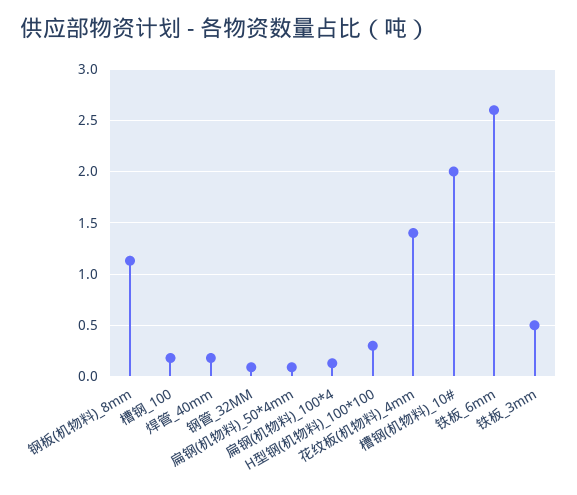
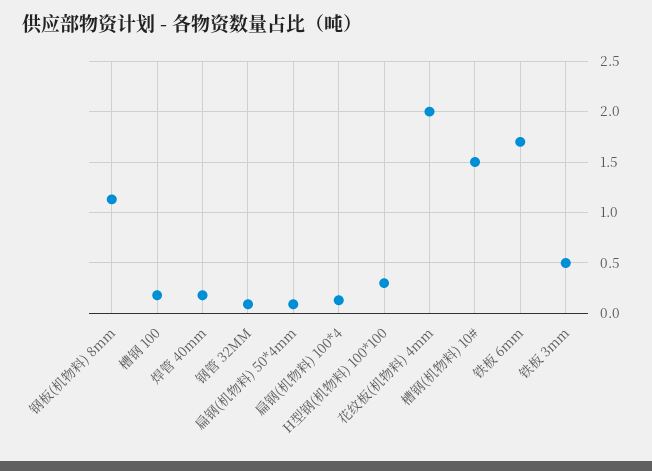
花纹板(机物料)_4mm: 1.4 -> 2
槽钢(机物料)_10#: 2 -> 1.5
铁板_6mm: 2.6 -> 1.7

